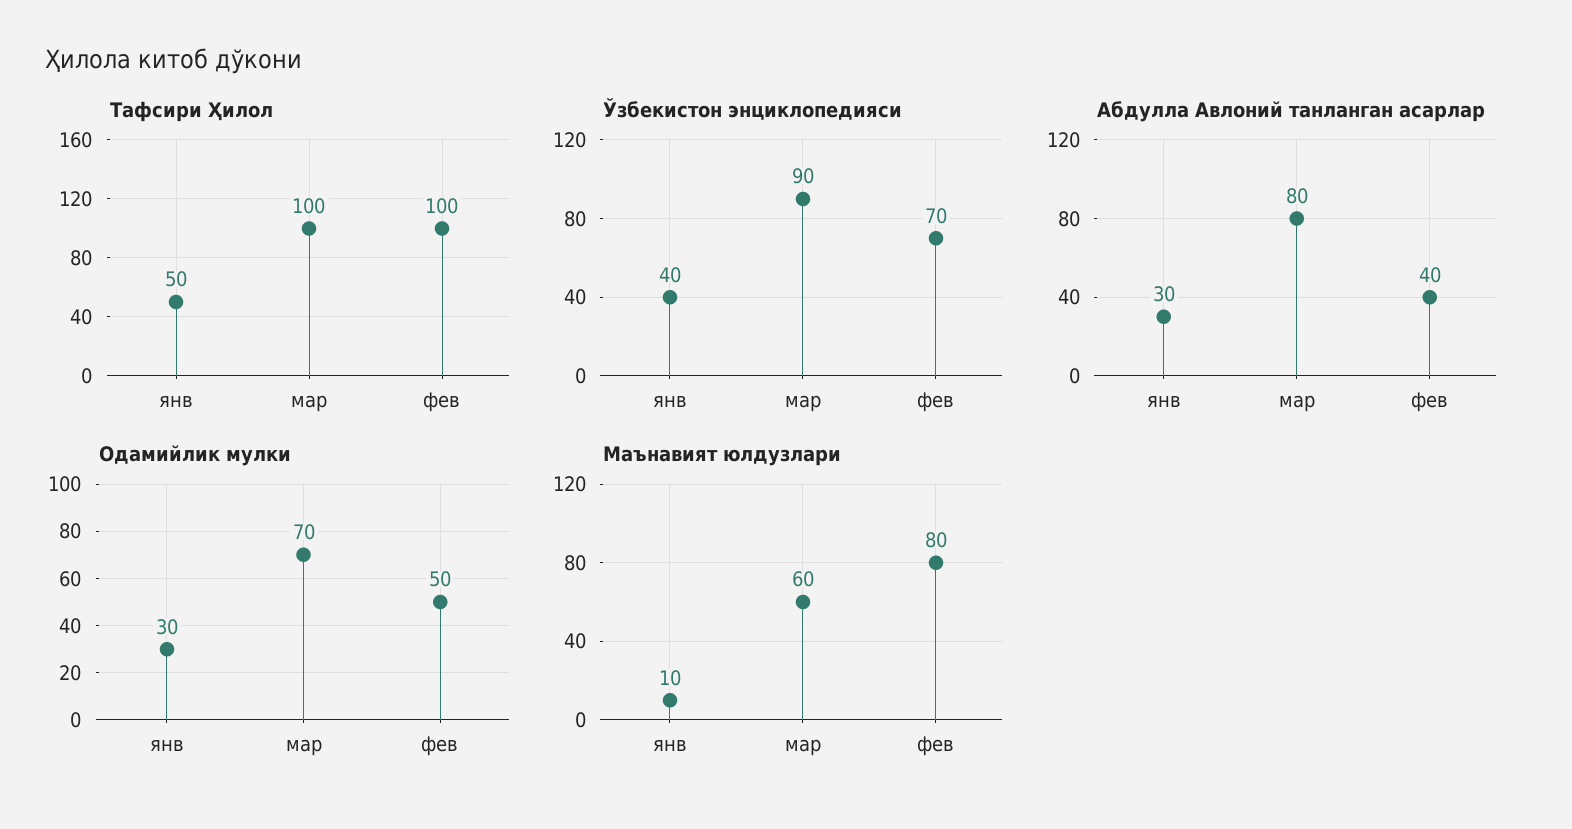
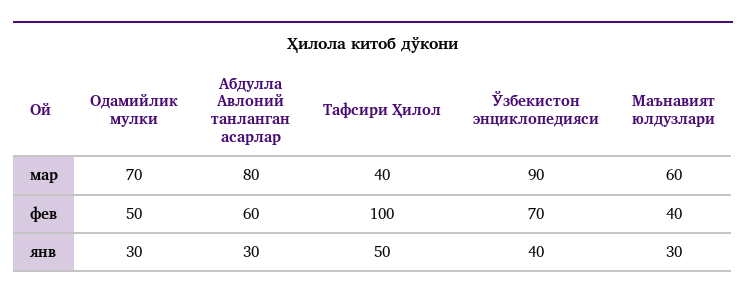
Тафсири Ҳилол, мар: 100 -> 40
Абдулла Авлоний танланган асарлар, фев: 40 -> 60
Маънавият юлдузлари, янв: 10 -> 30
Маънавият юлдузлари, фев: 80 -> 40

